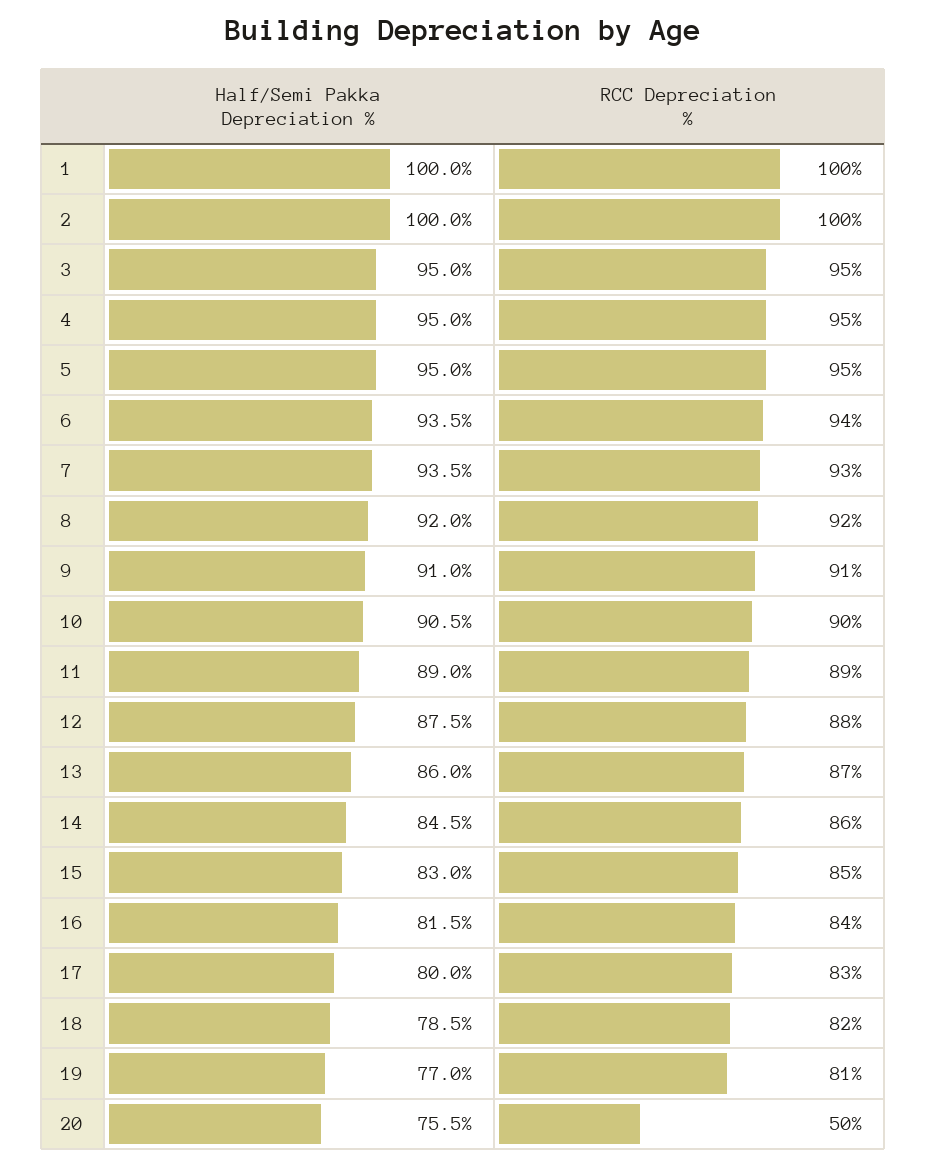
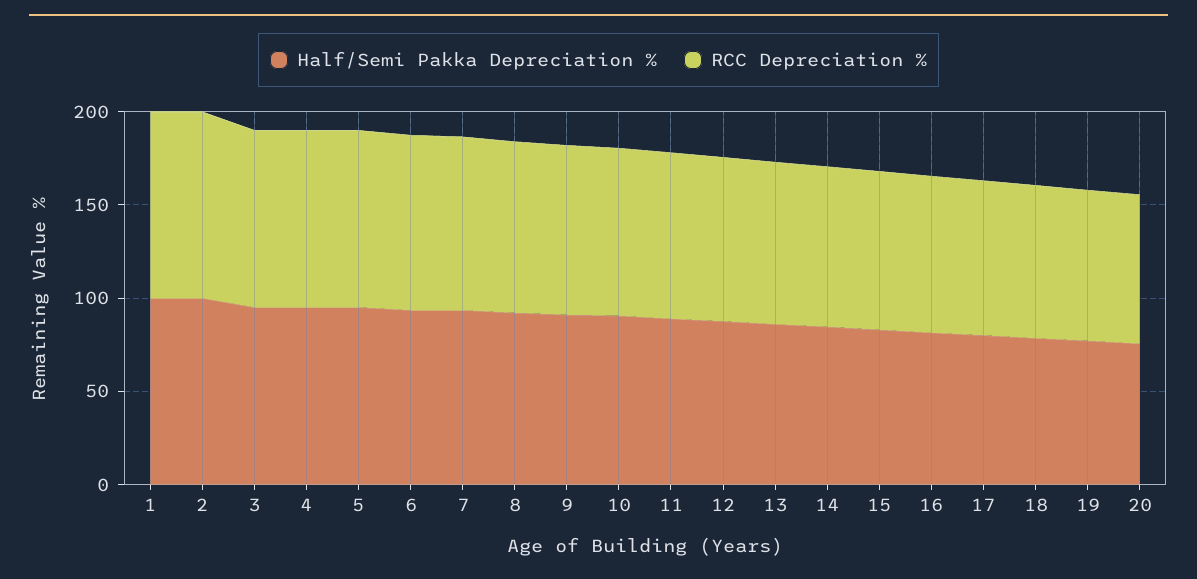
RCC Depreciation %, 20: 50 -> 80

